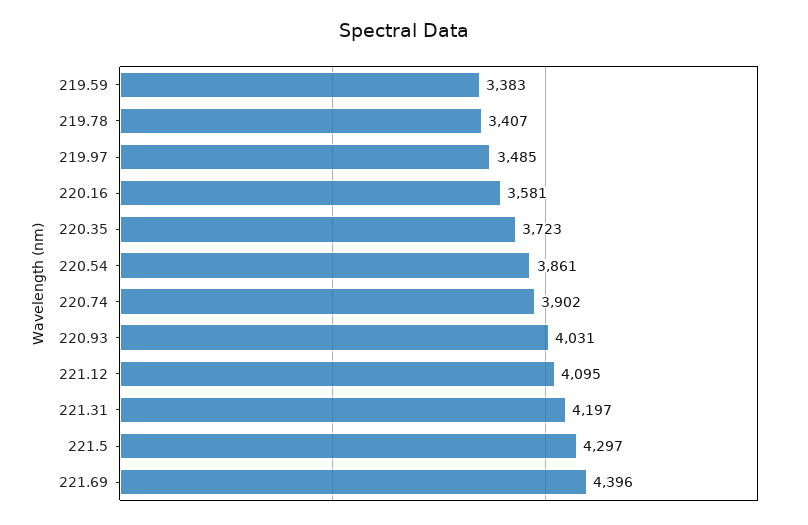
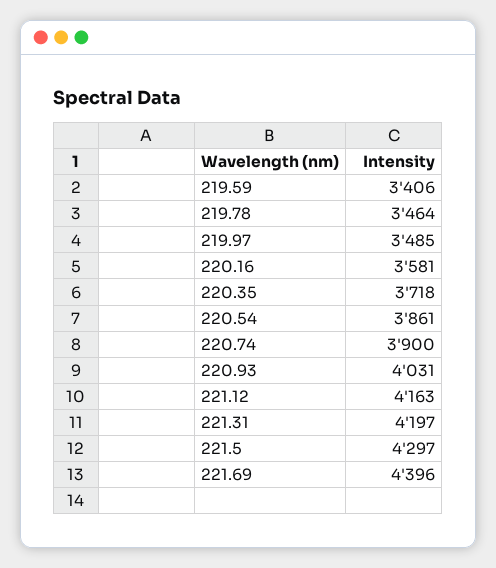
219.59: 3383 -> 3406
219.78: 3407 -> 3464
220.35: 3723 -> 3718
220.74: 3902 -> 3900
221.12: 4095 -> 4163

